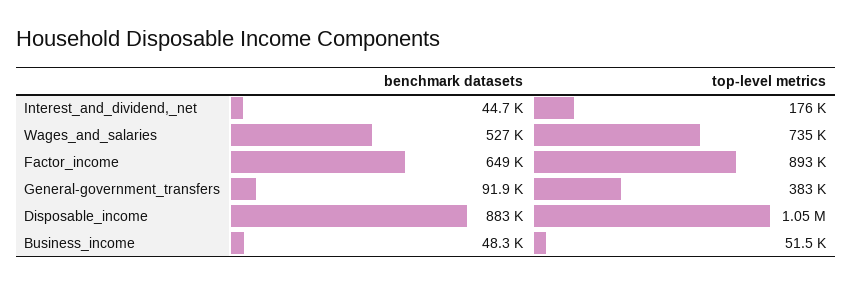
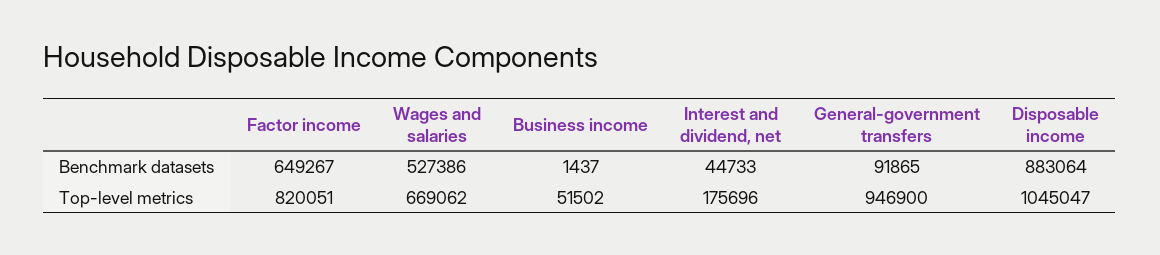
top-level metrics, Wages_and_salaries: 735000 -> 669062
top-level metrics, Factor_income: 893000 -> 820051
top-level metrics, General-government_transfers: 383000 -> 946900
benchmark datasets, Business_income: 48300 -> 1437

